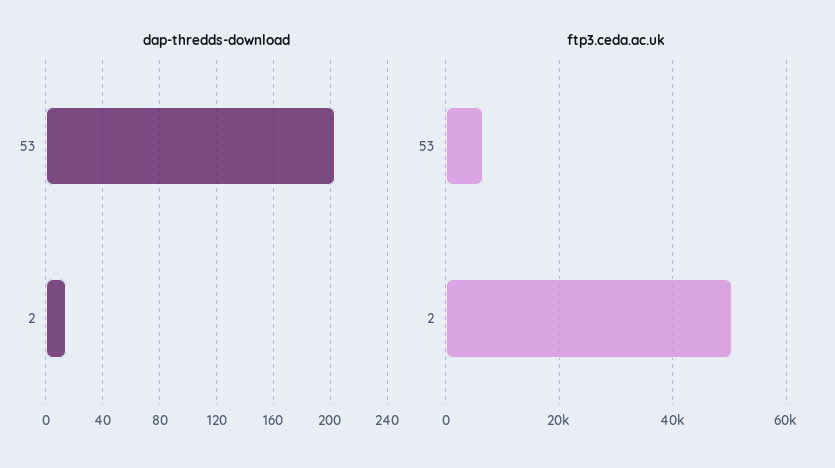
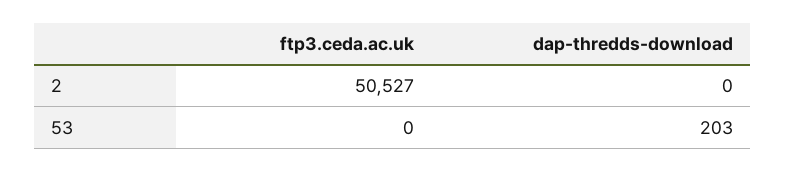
dap-thredds-download, 2: 15 -> 0
ftp3.ceda.ac.uk, 53: 6000 -> 0

